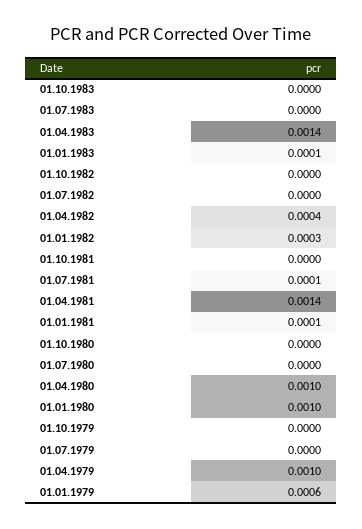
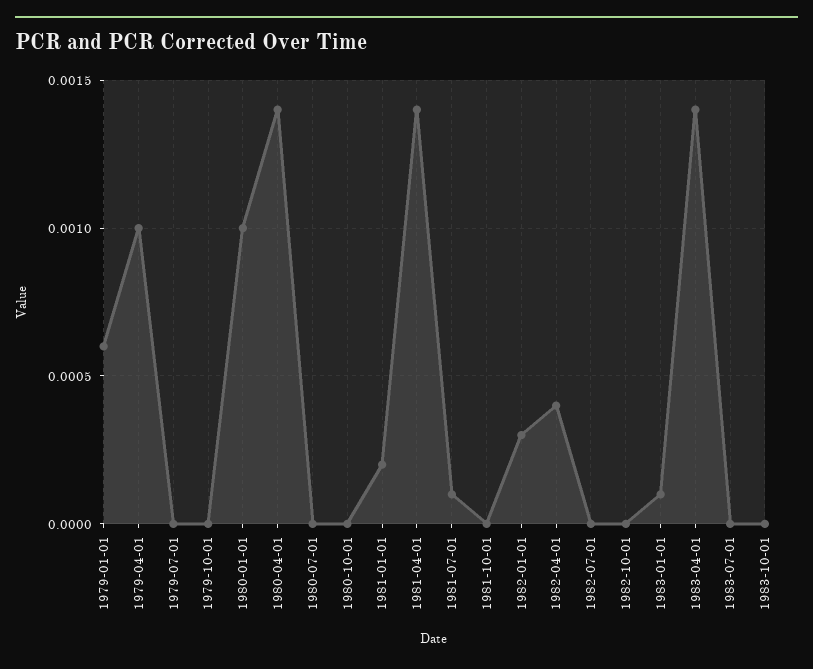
01.01.1981: 0.0001 -> 0.0002
01.04.1980: 0.001 -> 0.0014

